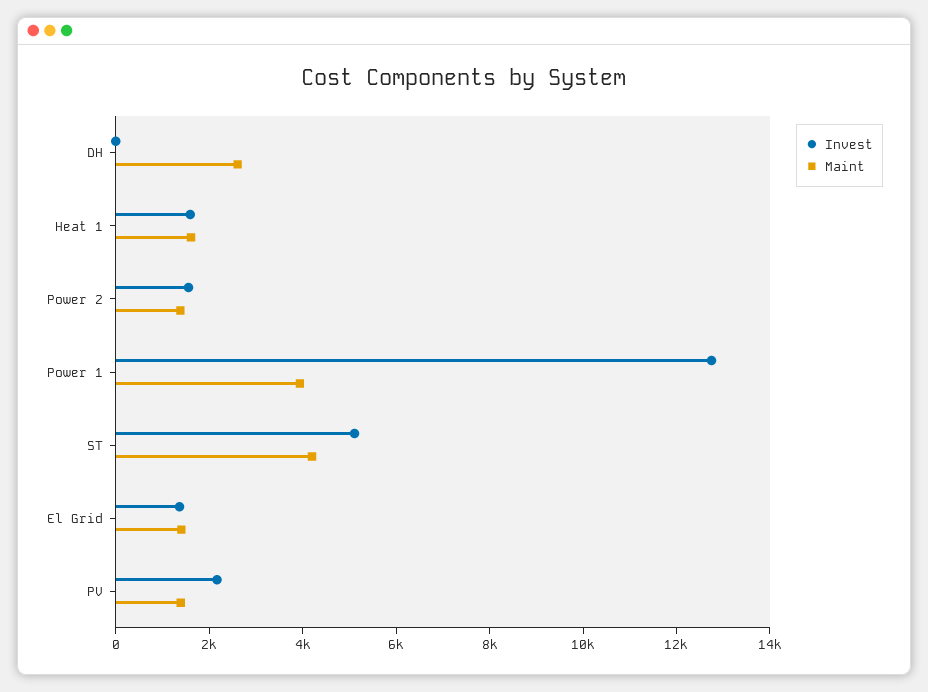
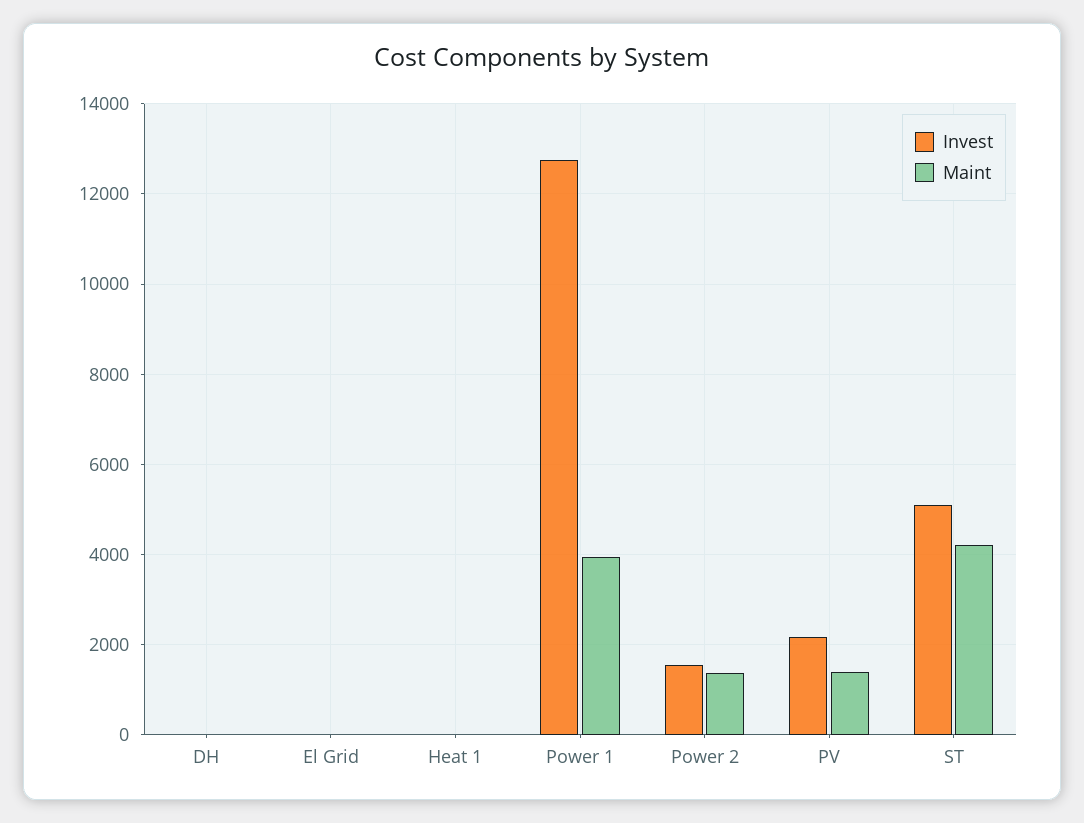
Maint, DH: 2500 -> 0
Invest, Heat 1: 1500 -> 0
Maint, Heat 1: 1500 -> 0
Invest, El Grid: 1500 -> 0
Maint, El Grid: 1500 -> 0

